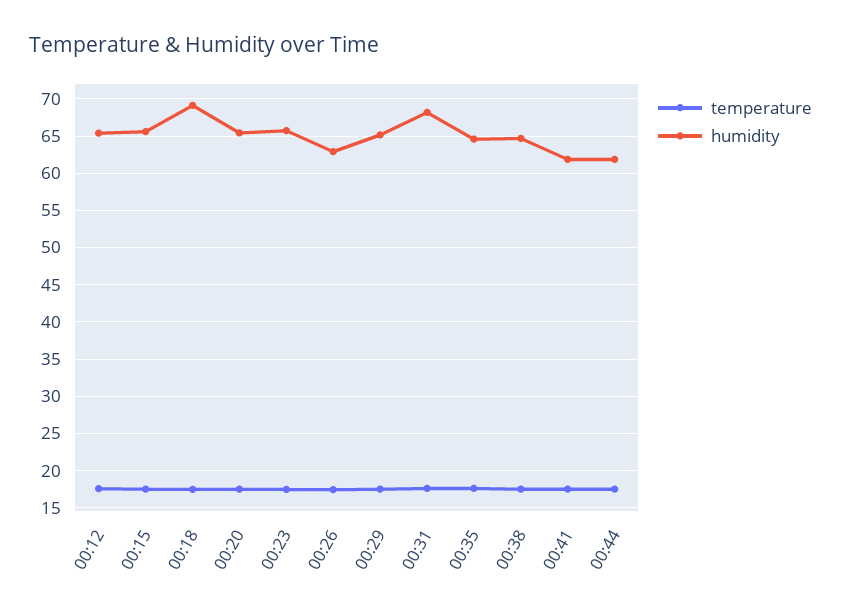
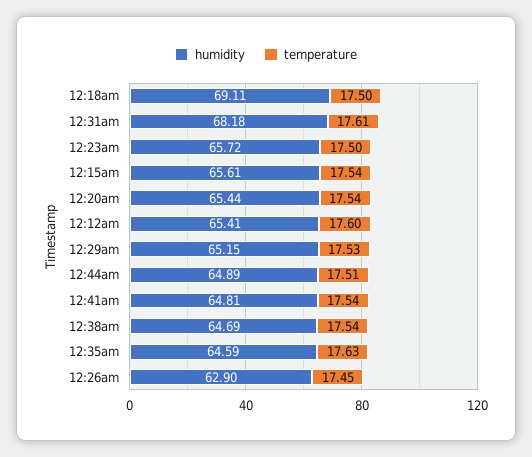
humidity, 00:41: 62 -> 64.81
humidity, 00:44: 62 -> 64.89

